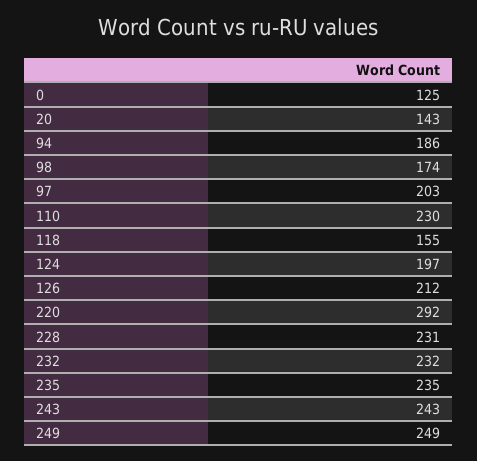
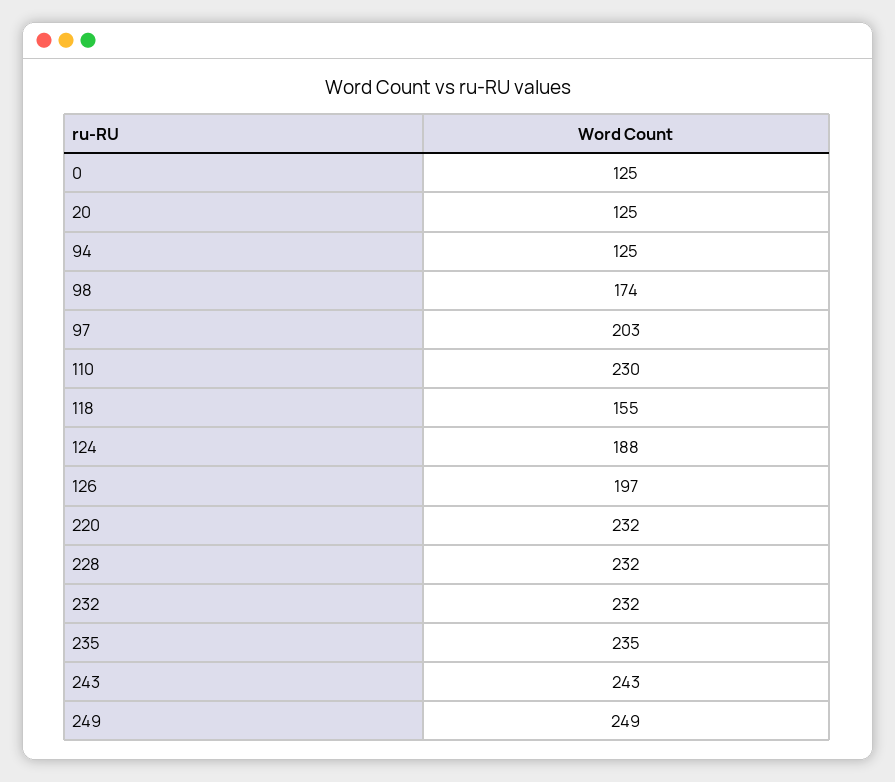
20: 143 -> 125
94: 186 -> 125
124: 197 -> 188
126: 212 -> 197
220: 292 -> 232
228: 231 -> 232

